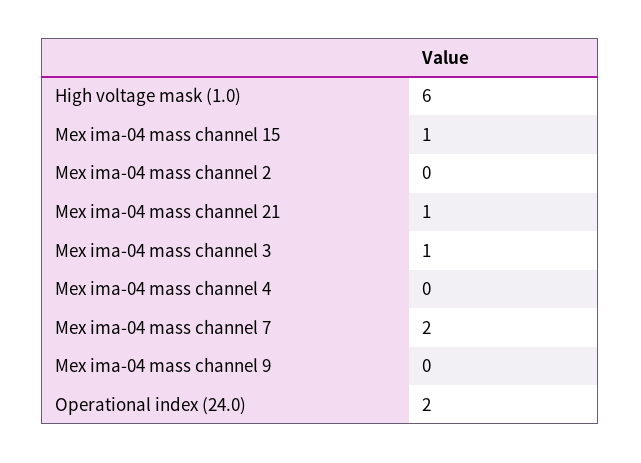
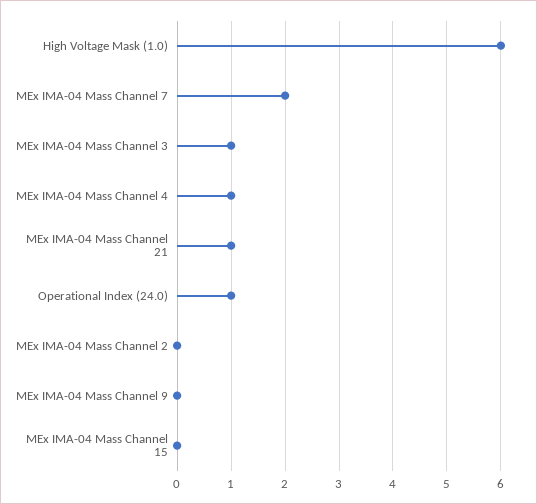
Mex ima-04 mass channel 15: 1 -> 0
Mex ima-04 mass channel 4: 0 -> 1
Operational index (24.0): 2 -> 1

